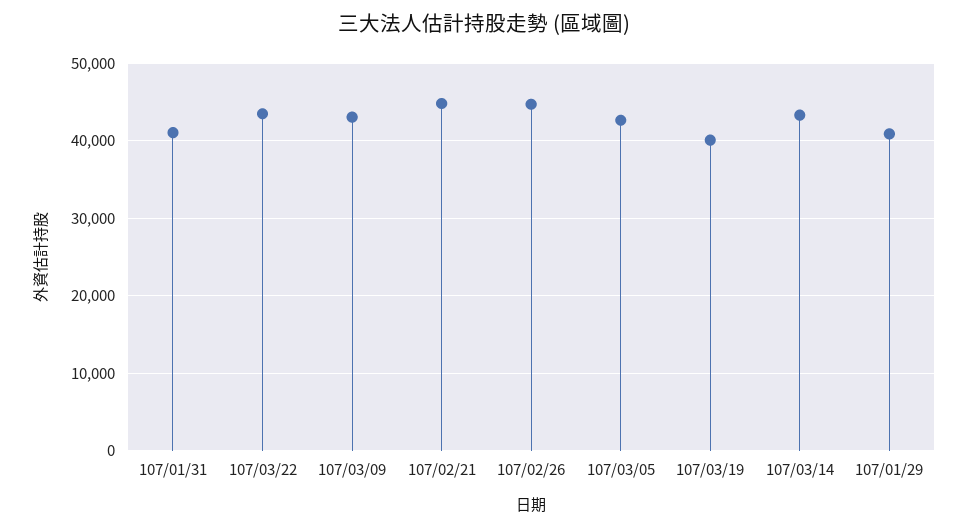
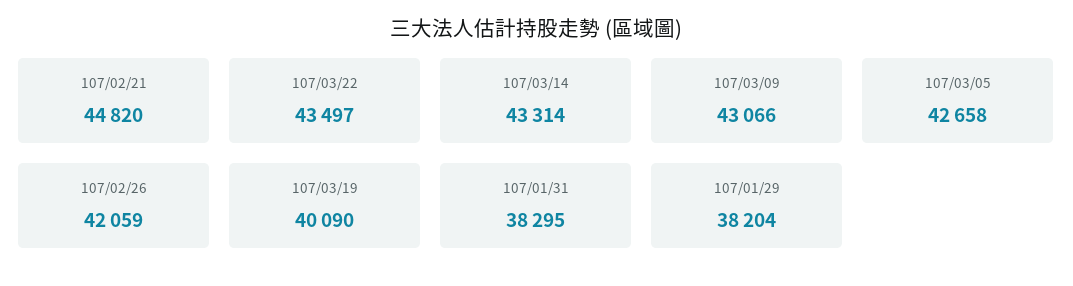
107/01/31: 41000 -> 38295
107/02/26: 45000 -> 42059
107/01/29: 41000 -> 38204

